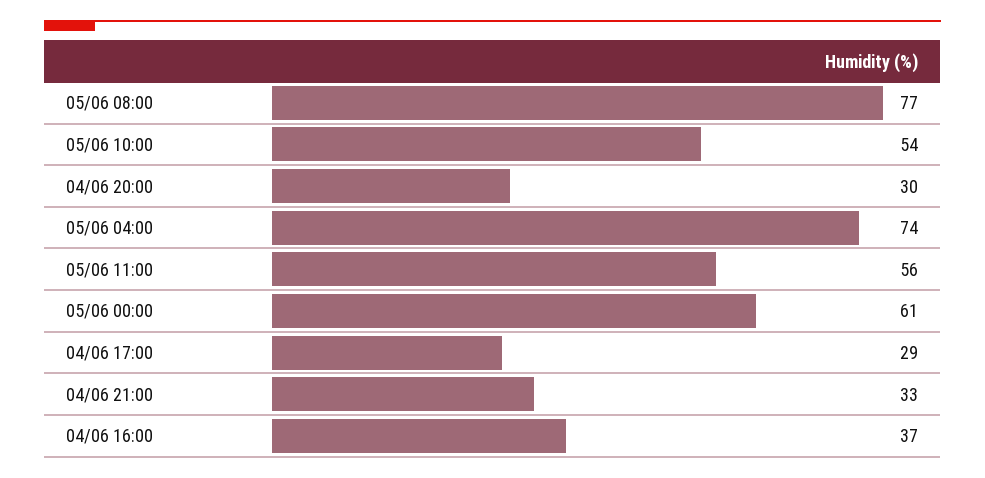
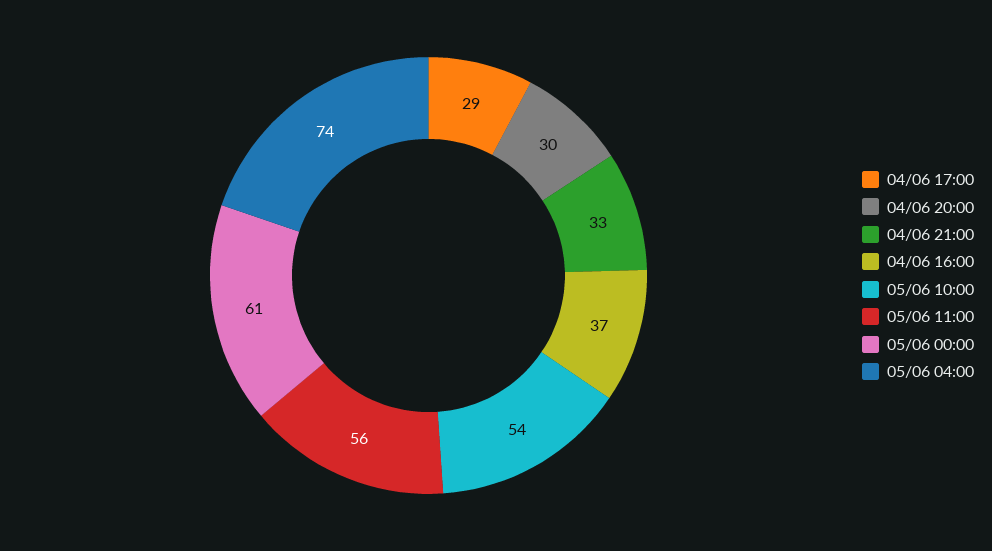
05/06 08:00: 77 -> none

